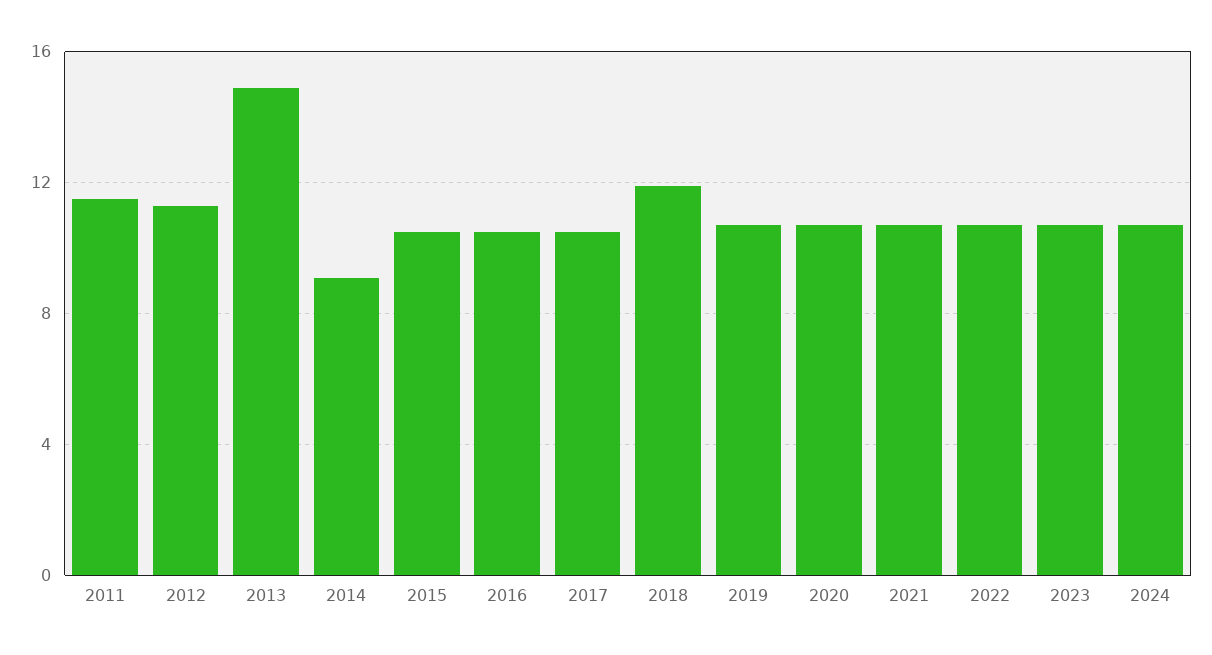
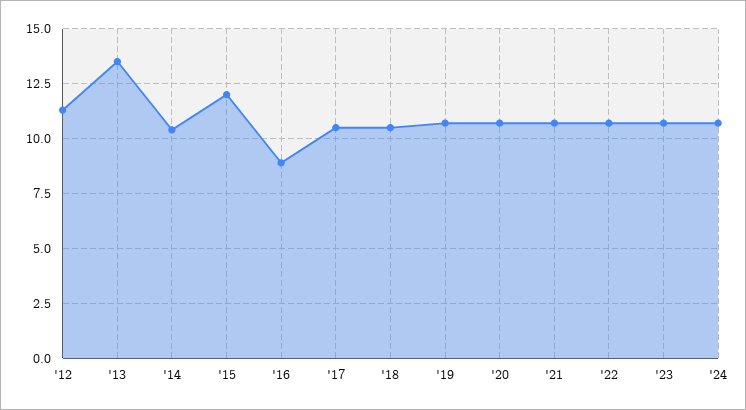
2011: 11.5 -> none
2013: 15 -> 13.5
2014: 9 -> 10.5
2015: 10.5 -> 12
2016: 10.5 -> 9
2018: 12 -> 10.5

